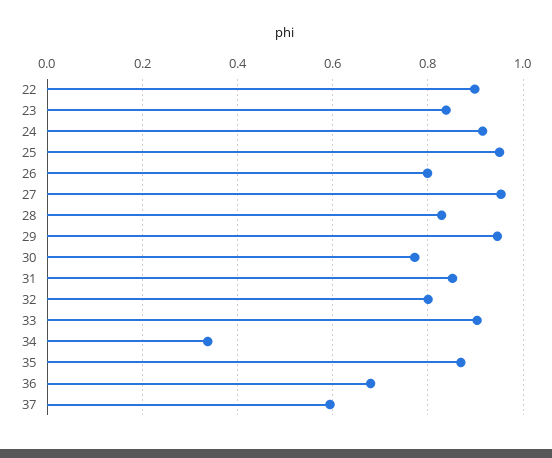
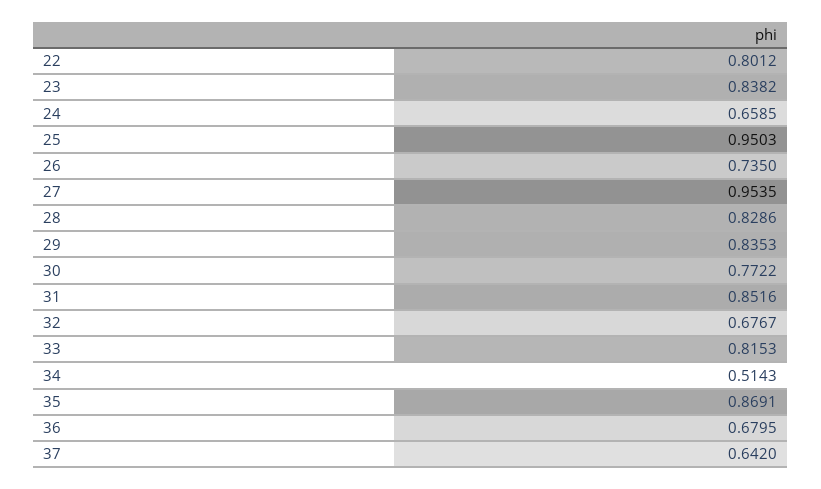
22: 0.9 -> 0.8012
24: 0.92 -> 0.6585
26: 0.8 -> 0.735
29: 0.94 -> 0.8353
32: 0.8 -> 0.6767
33: 0.9 -> 0.8153
34: 0.34 -> 0.5143
37: 0.6 -> 0.642

